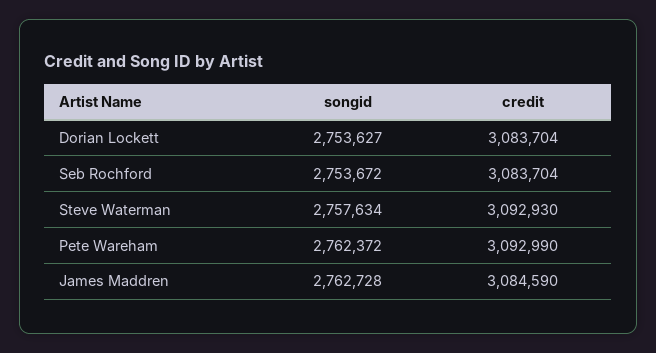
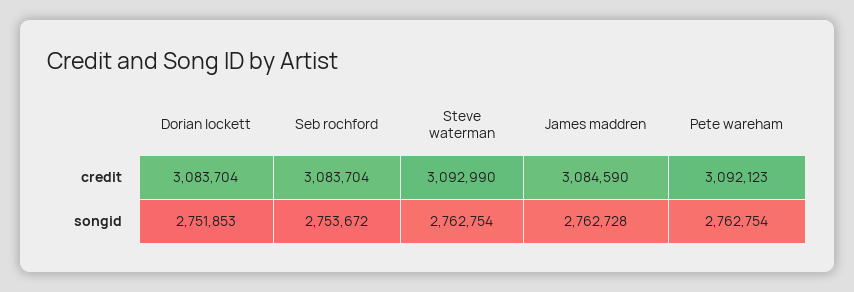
songid, Dorian Lockett: 2753627 -> 2751853
songid, Steve Waterman: 2757634 -> 2762754
credit, Steve Waterman: 3092930 -> 3092990
songid, Pete Wareham: 2762372 -> 2762754
credit, Pete Wareham: 3092990 -> 3092123

